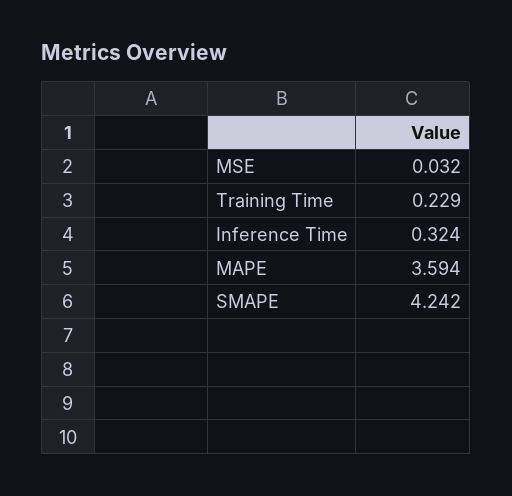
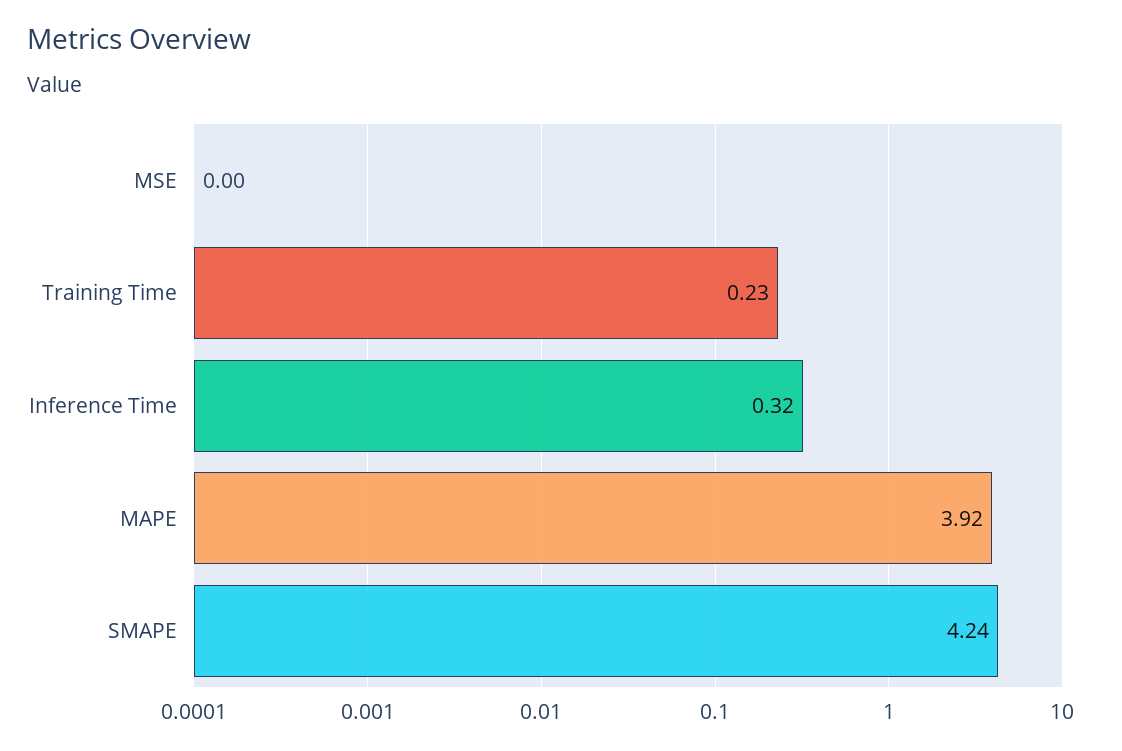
MSE: 0.032 -> 0
MAPE: 3.594 -> 3.92

